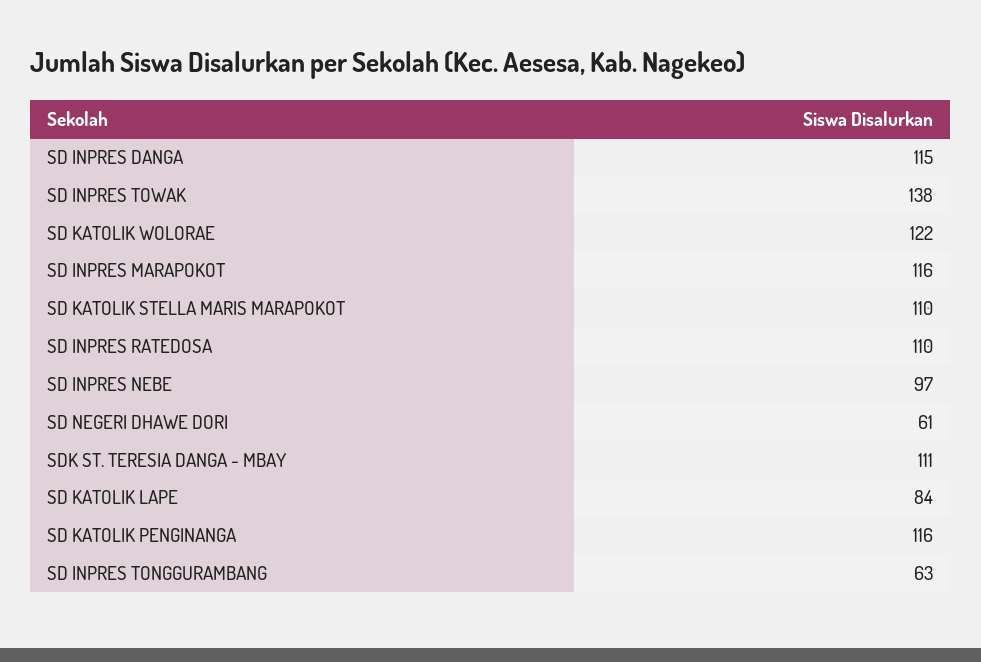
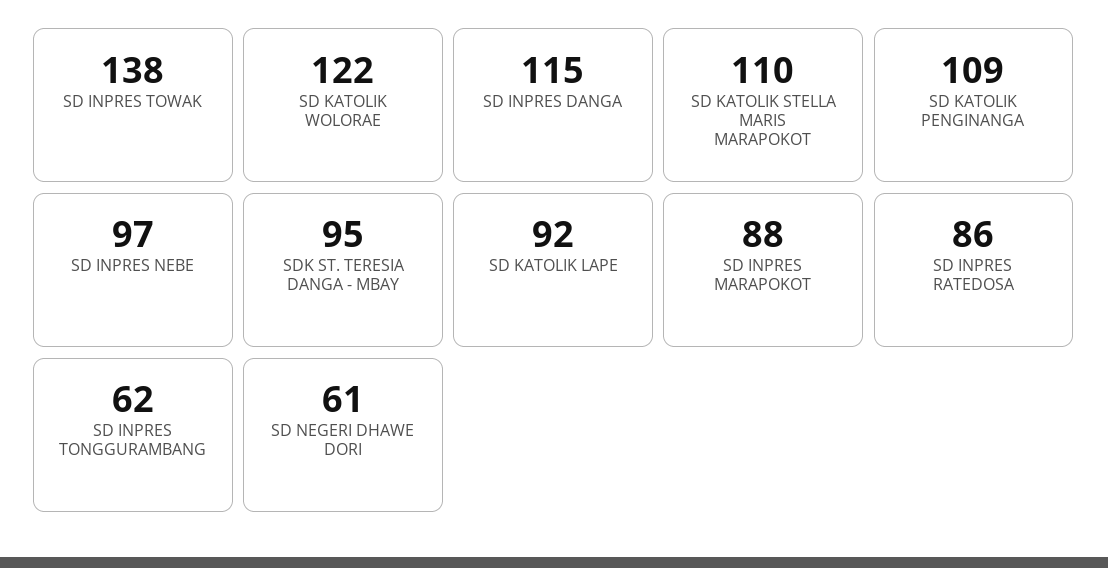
SD INPRES MARAPOKOT: 116 -> 88
SD INPRES RATEDOSA: 110 -> 86
SDK ST. TERESIA DANGA - MBAY: 111 -> 95
SD KATOLIK LAPE: 84 -> 92
SD KATOLIK PENGINANGA: 116 -> 109
SD INPRES TONGGURAMBANG: 63 -> 62

